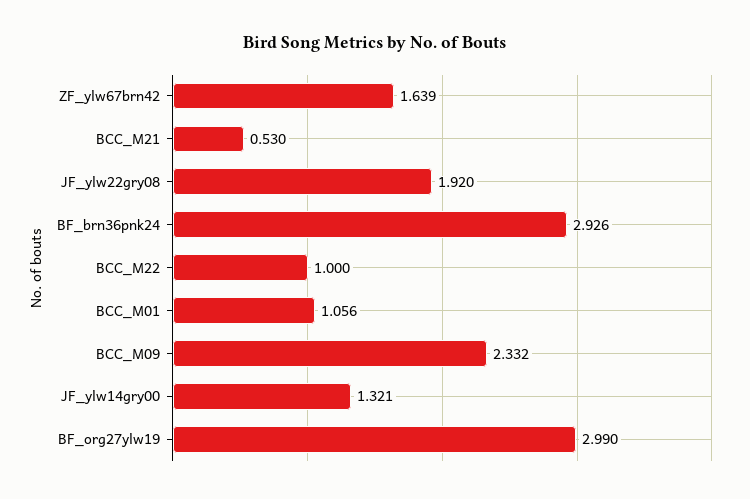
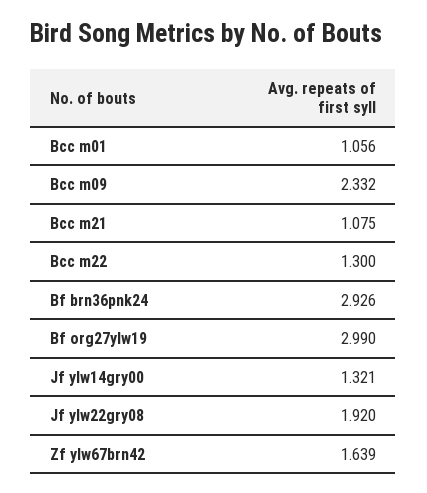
BCC_M21: 0.53 -> 1.075
BCC_M22: 1 -> 1.3

